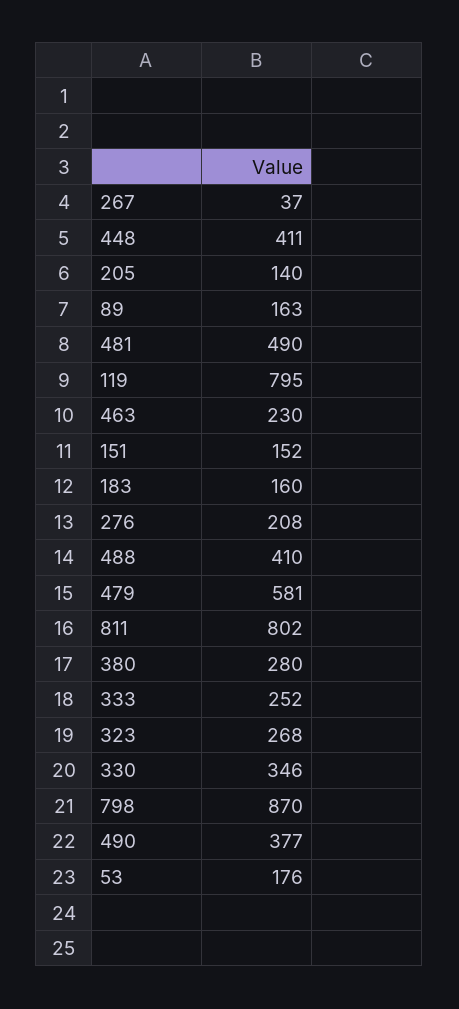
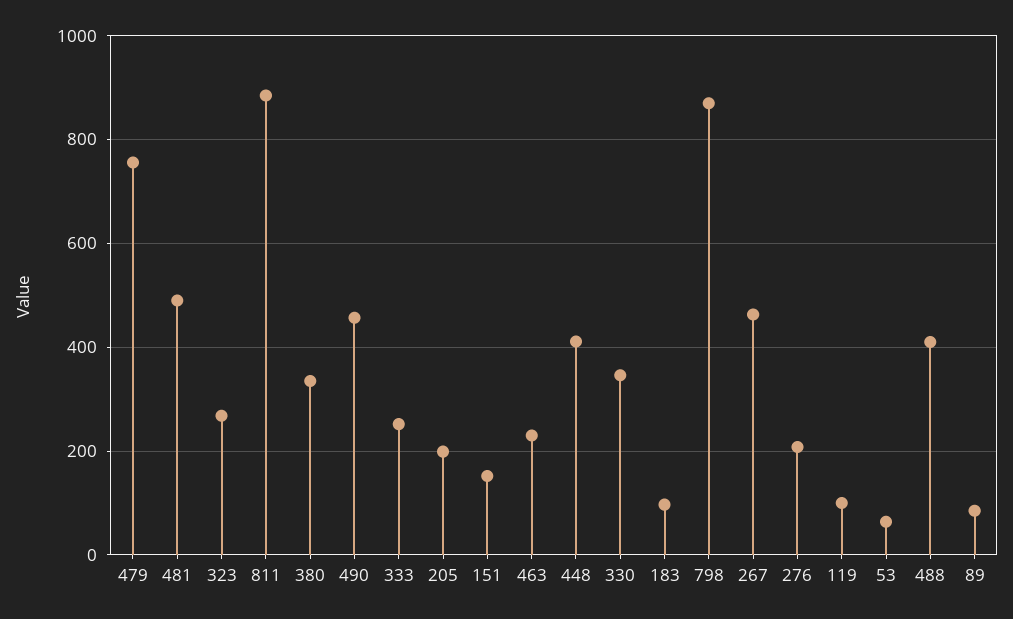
267: 37 -> 460
205: 140 -> 200
89: 163 -> 80
119: 795 -> 100
183: 160 -> 100
479: 581 -> 760
811: 802 -> 880
380: 280 -> 340
490: 377 -> 460
53: 176 -> 60

